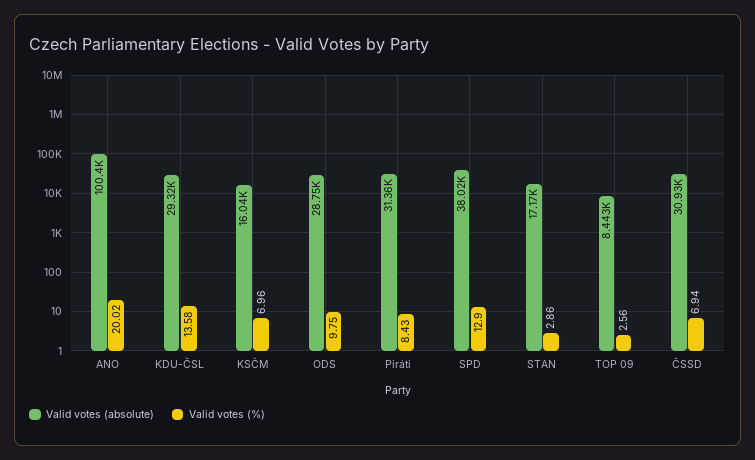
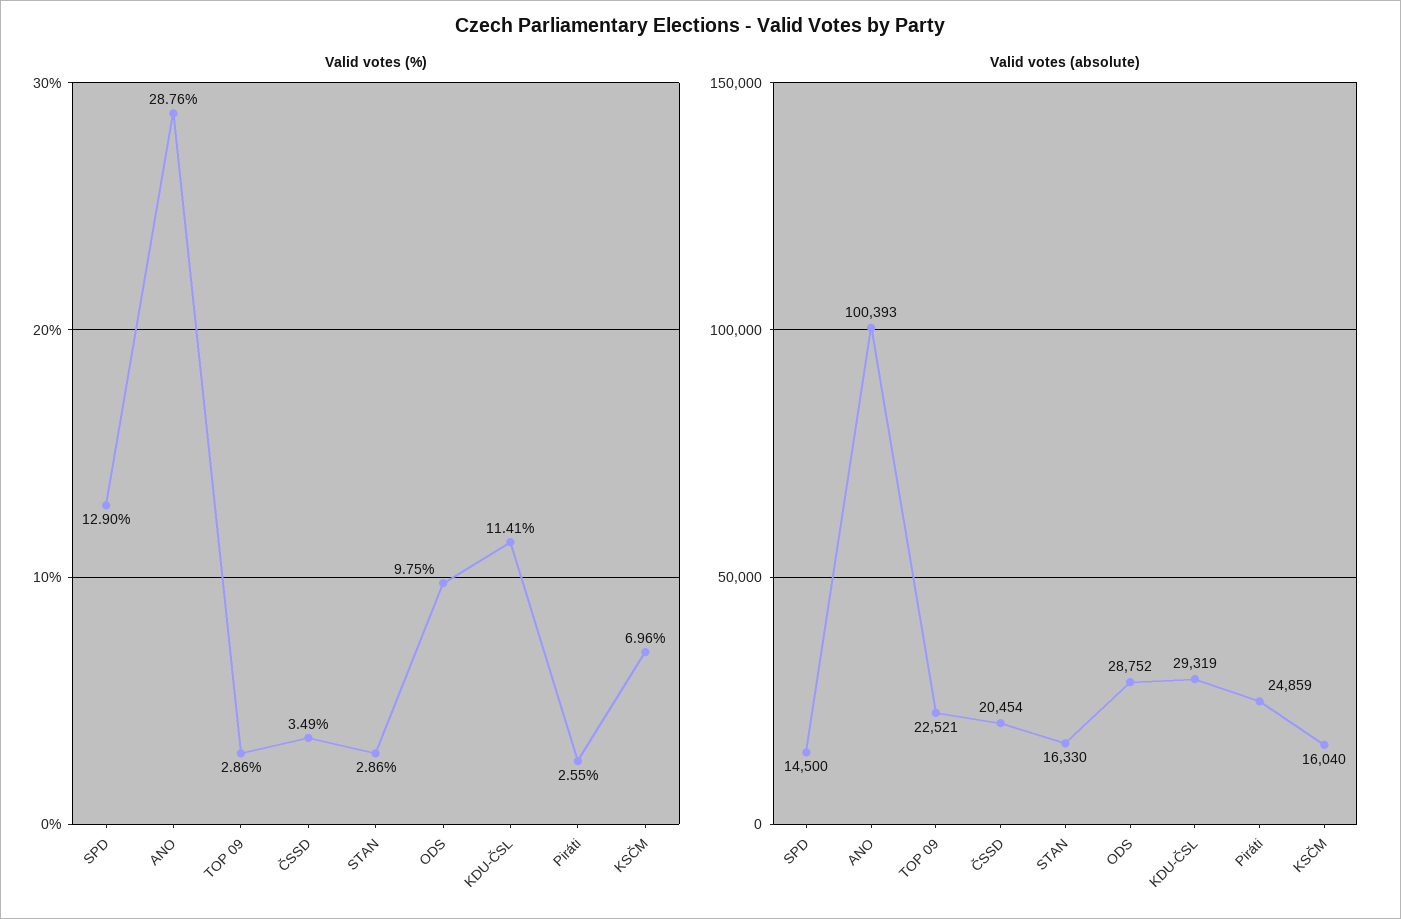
Valid votes (%), ANO: 20.02 -> 28.76
Valid votes (%), KDU-ČSL: 13.58 -> 11.41
Valid votes (absolute), Piráti: 31360 -> 24859
Valid votes (%), Piráti: 8.43 -> 2.55
Valid votes (absolute), SPD: 38020 -> 14500
Valid votes (absolute), STAN: 17170 -> 16330
Valid votes (absolute), TOP 09: 8443 -> 22521
Valid votes (%), TOP 09: 2.56 -> 2.86
Valid votes (absolute), ČSSD: 30930 -> 20454
Valid votes (%), ČSSD: 6.94 -> 3.49

